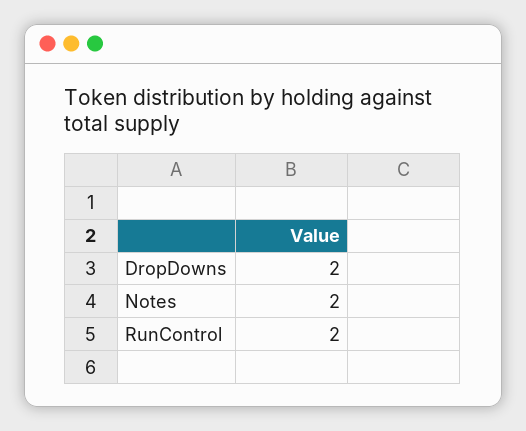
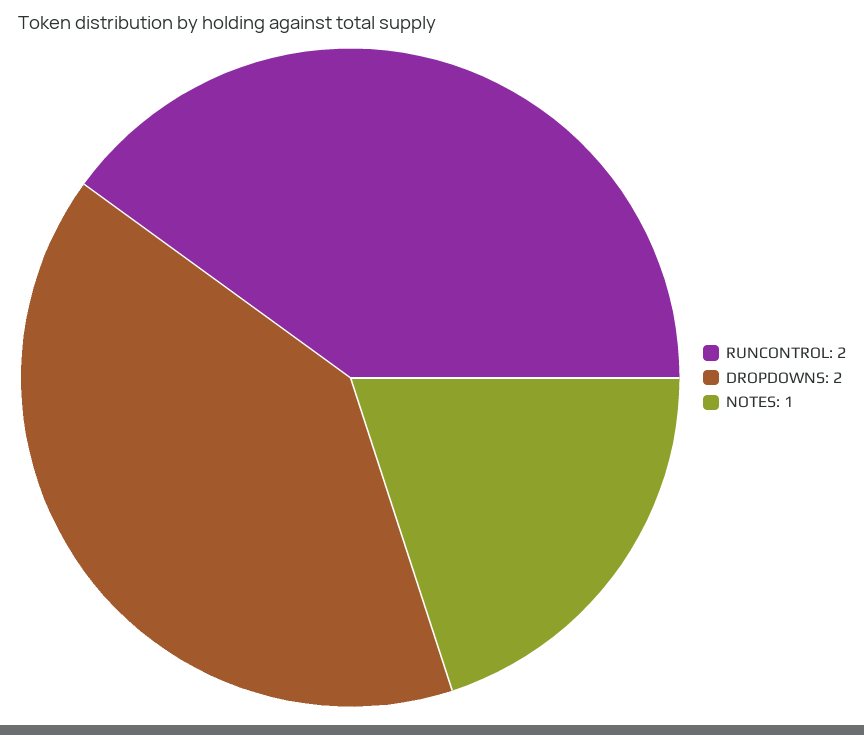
Notes: 2 -> 1

